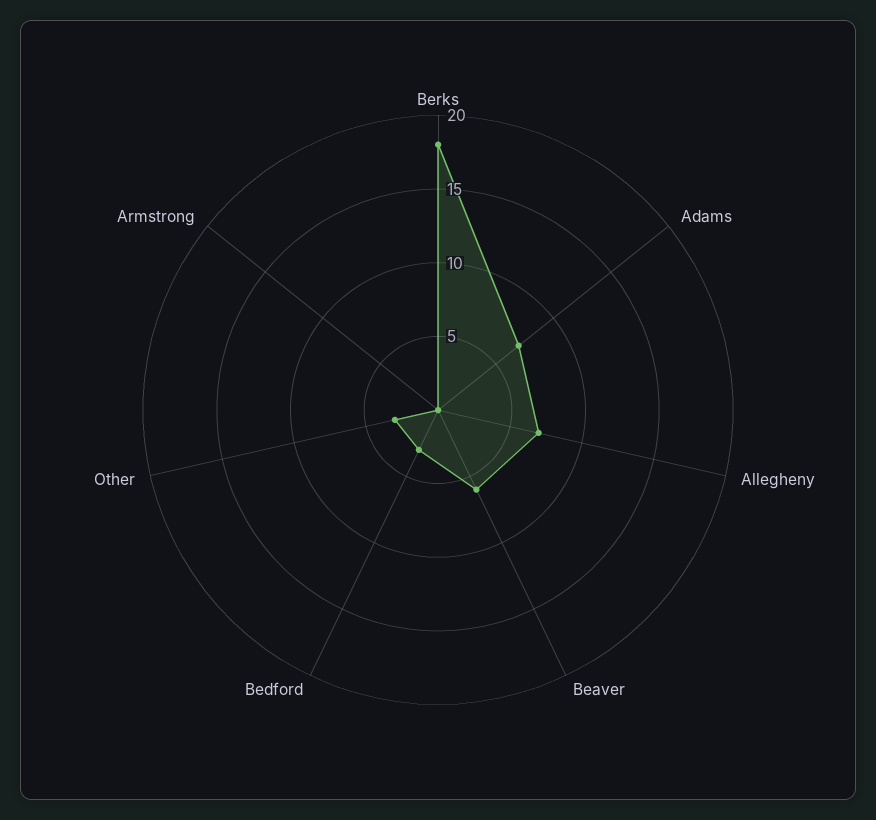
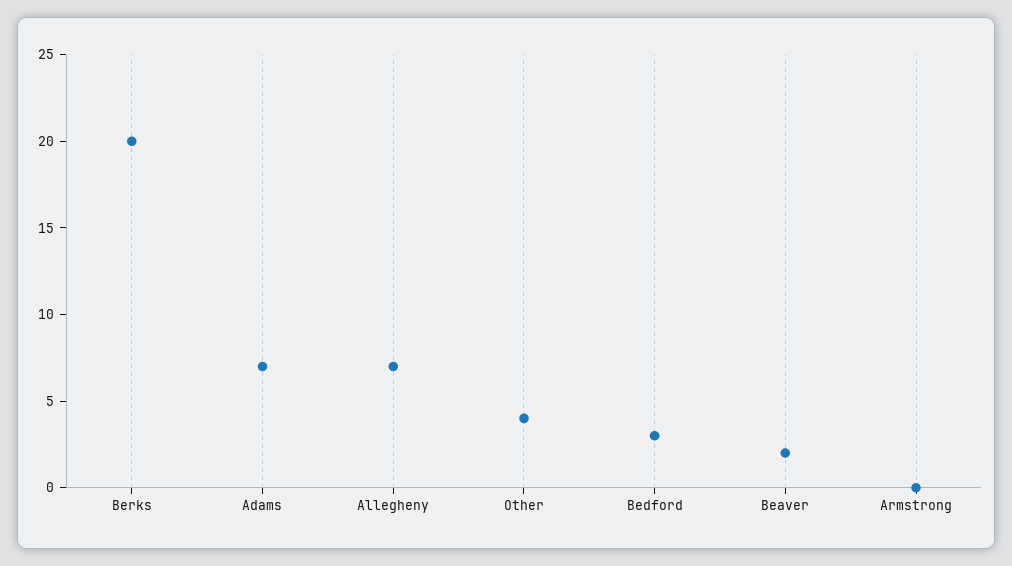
Berks: 18 -> 20
Beaver: 6 -> 2
Other: 3 -> 4

